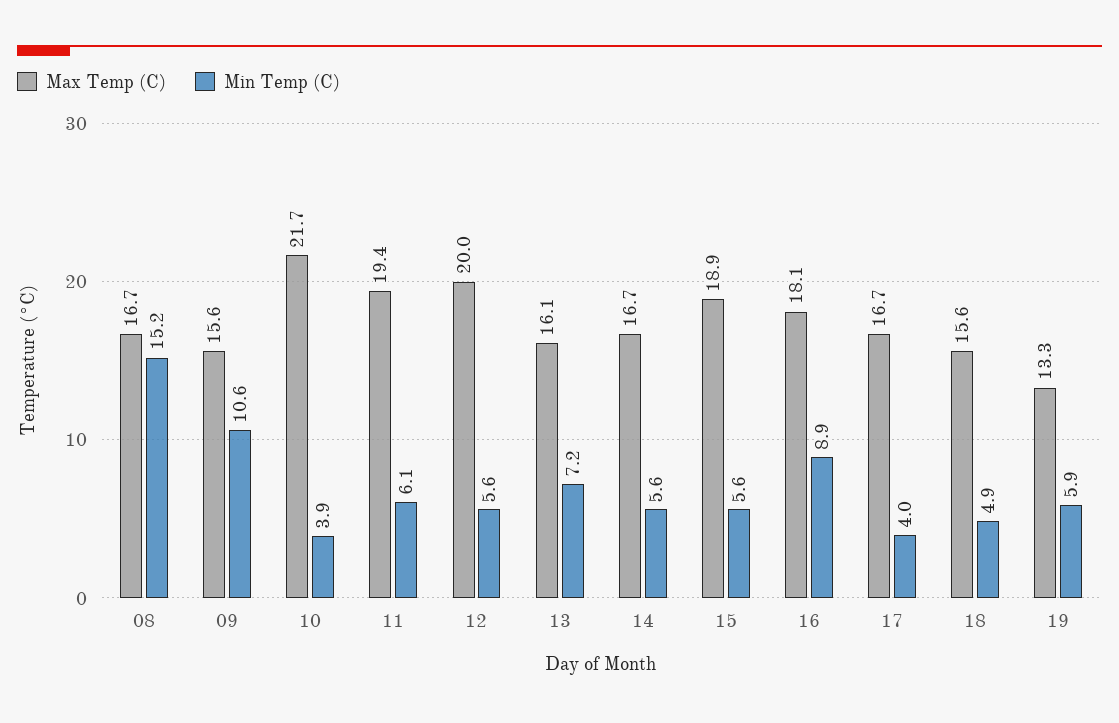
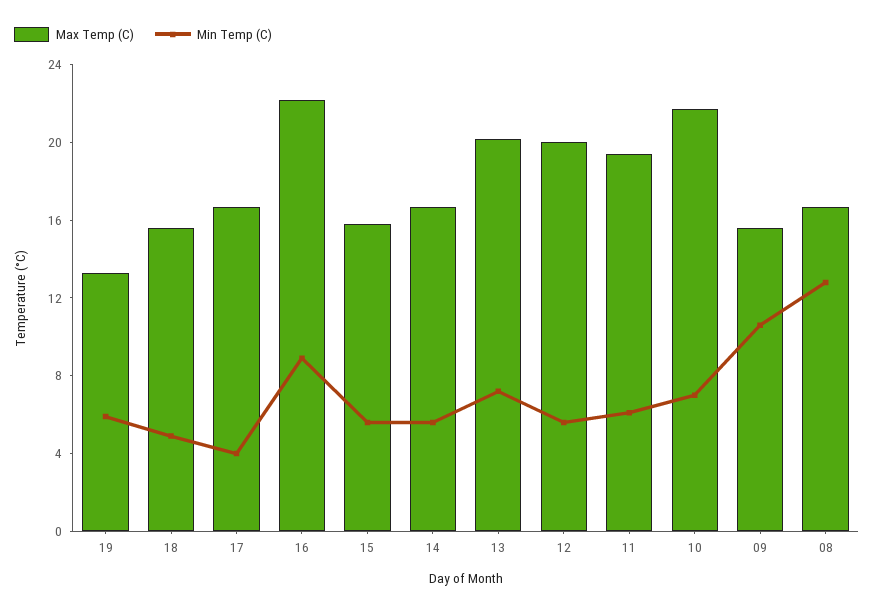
Min Temp (C), 08: 15.2 -> 13
Min Temp (C), 10: 3.9 -> 7
Max Temp (C), 13: 16.1 -> 20
Max Temp (C), 15: 18.9 -> 16
Max Temp (C), 16: 18.1 -> 22

